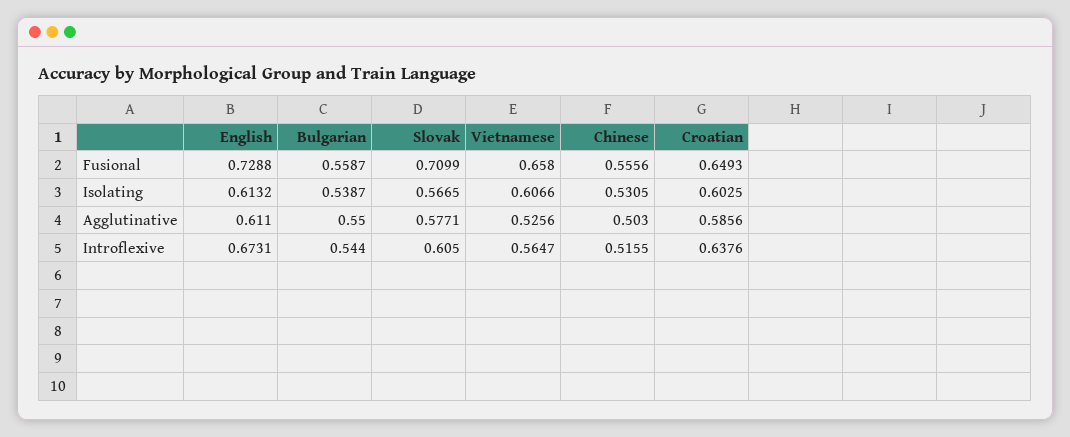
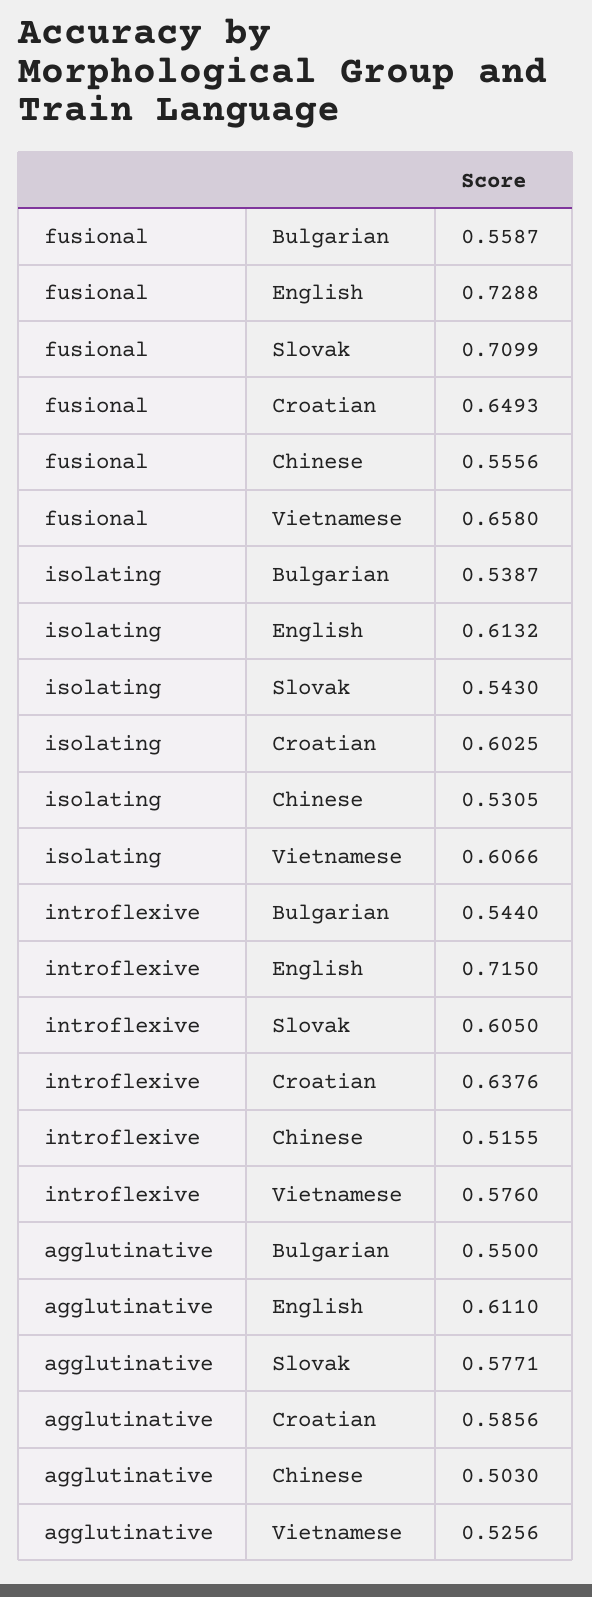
Slovak, Isolating: 0.5665 -> 0.543
English, Introflexive: 0.6731 -> 0.715
Vietnamese, Introflexive: 0.5647 -> 0.576

